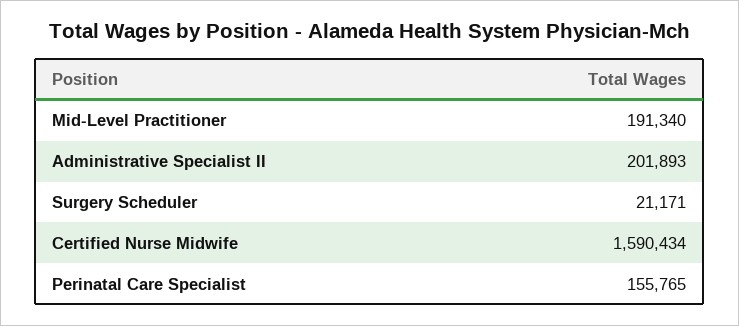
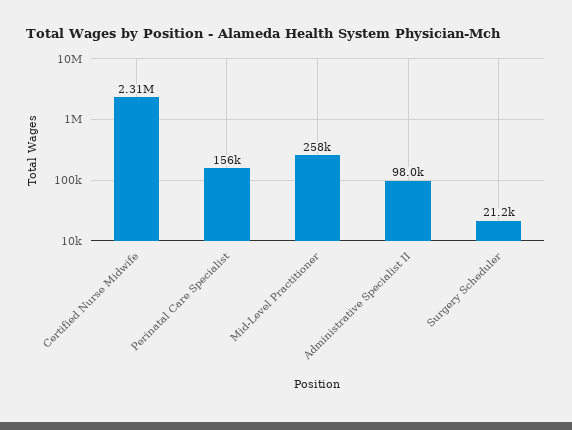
Mid-Level Practitioner: 191340 -> 258000
Administrative Specialist II: 201893 -> 98000
Certified Nurse Midwife: 1590434 -> 2310000

